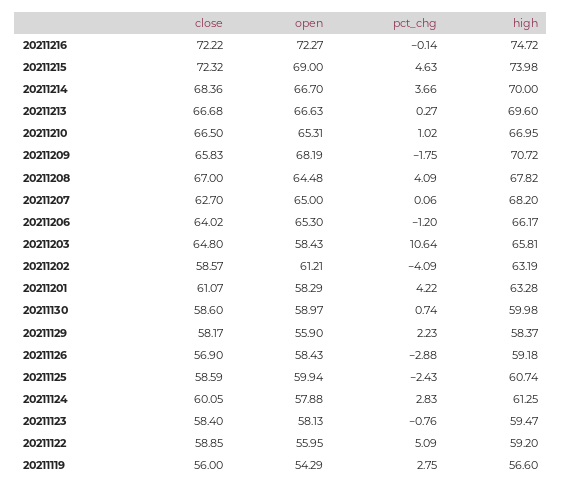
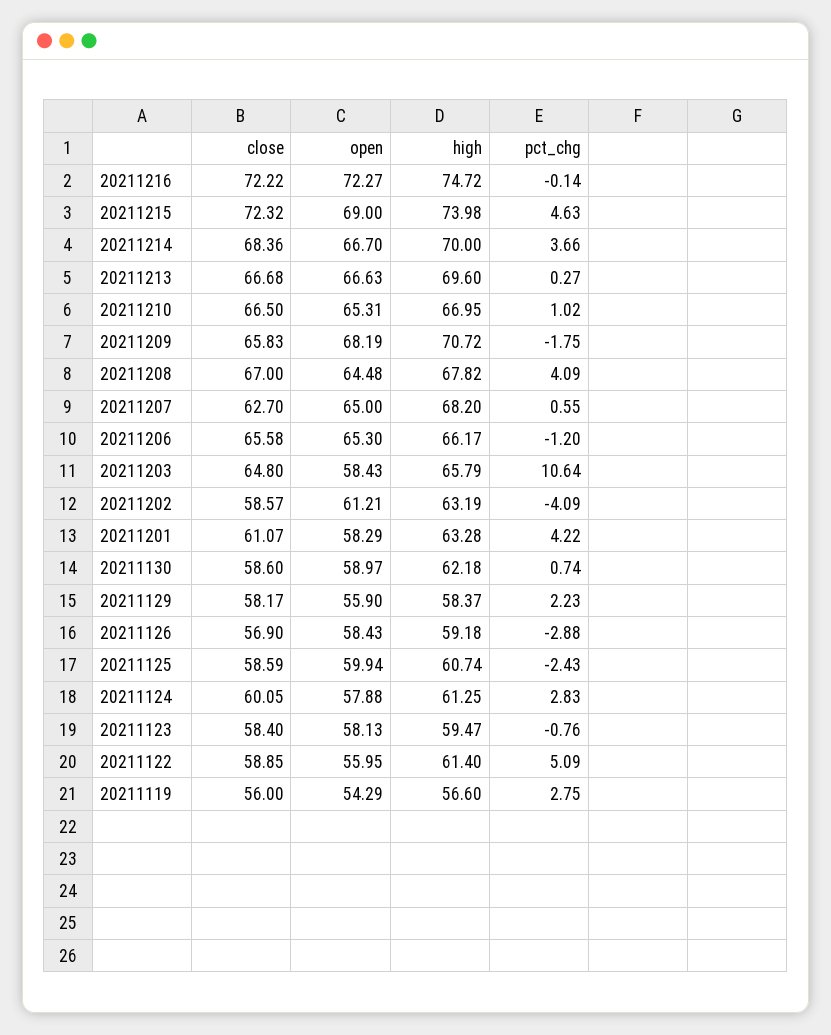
pct_chg, 20211207: 0.06 -> 0.55
close, 20211206: 64.02 -> 65.58
high, 20211203: 65.81 -> 65.79
high, 20211130: 59.98 -> 62.18
high, 20211122: 59.2 -> 61.4

